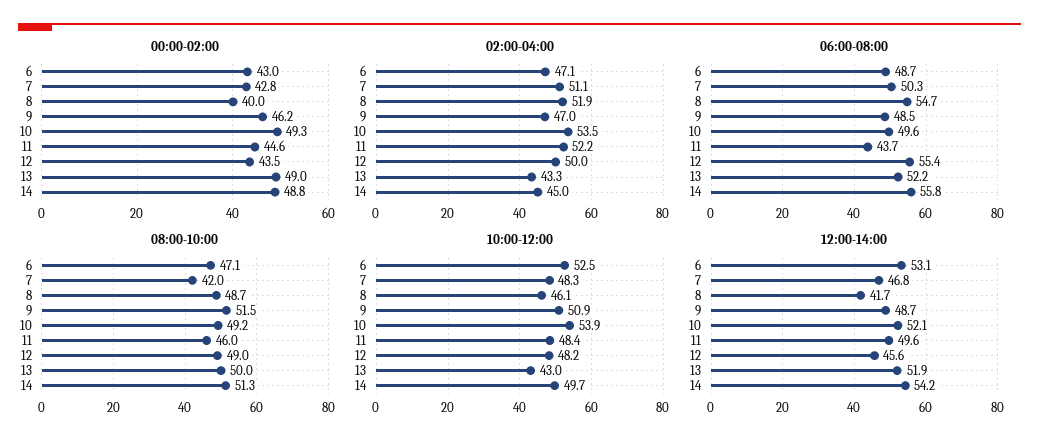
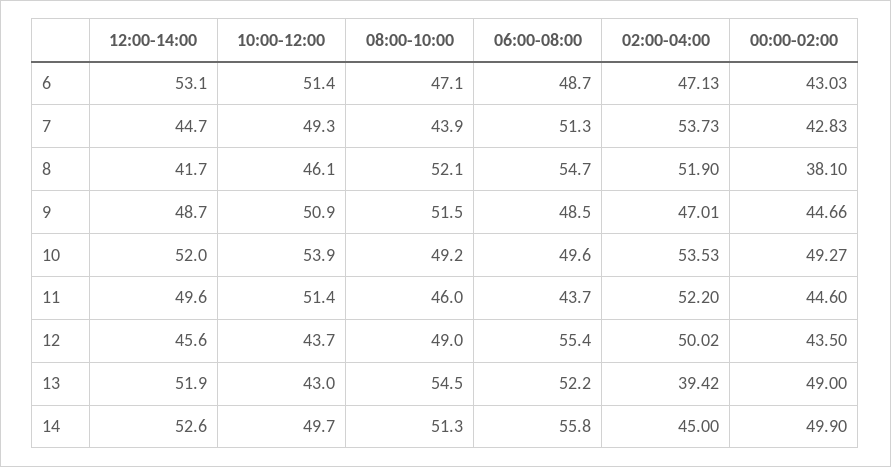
00:00-02:00, 8: 40 -> 38.1
00:00-02:00, 9: 46.2 -> 44.66
00:00-02:00, 14: 48.8 -> 49.9
02:00-04:00, 7: 51.1 -> 53.73
02:00-04:00, 13: 43.3 -> 39.42
06:00-08:00, 7: 50.3 -> 51.3
08:00-10:00, 7: 42 -> 43.9
08:00-10:00, 8: 48.7 -> 52.1
08:00-10:00, 13: 50 -> 54.5
10:00-12:00, 6: 52.5 -> 51.4
10:00-12:00, 7: 48.3 -> 49.3
10:00-12:00, 11: 48.4 -> 51.4
10:00-12:00, 12: 48.2 -> 43.7
12:00-14:00, 7: 46.8 -> 44.7
12:00-14:00, 10: 52.1 -> 52
12:00-14:00, 14: 54.2 -> 52.6

